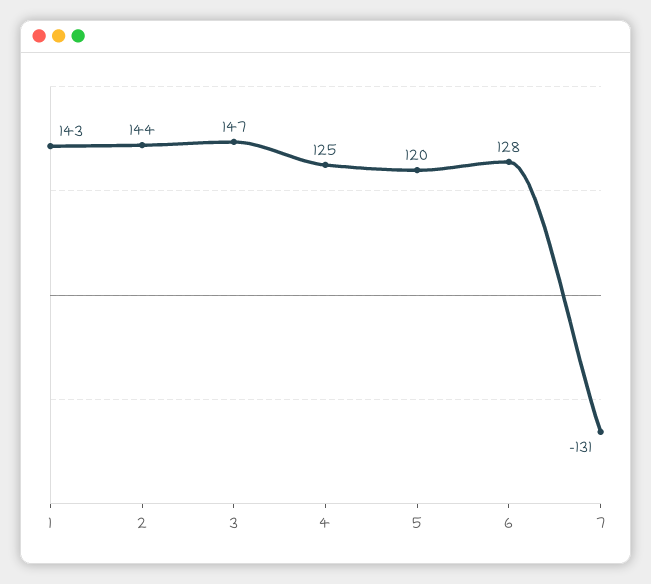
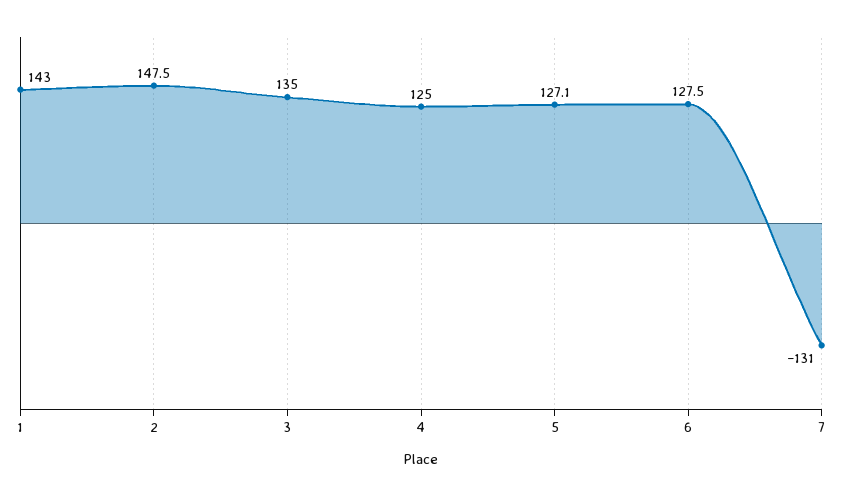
2: 144 -> 147.5
3: 147 -> 135
5: 120 -> 127.1

